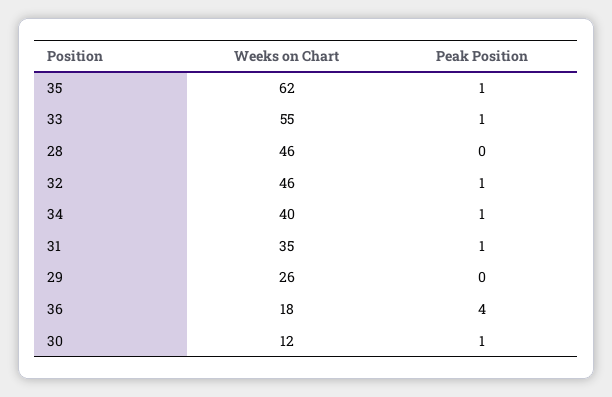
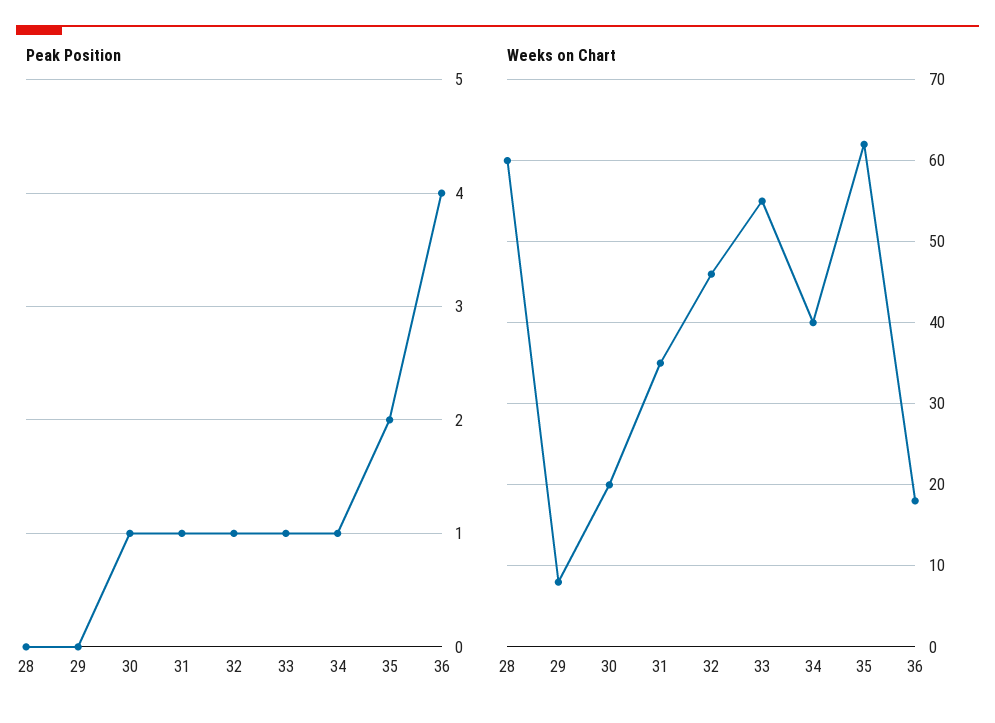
Peak Position, 35: 1 -> 2
Weeks on Chart, 28: 46 -> 60
Weeks on Chart, 29: 26 -> 8
Weeks on Chart, 30: 12 -> 20

